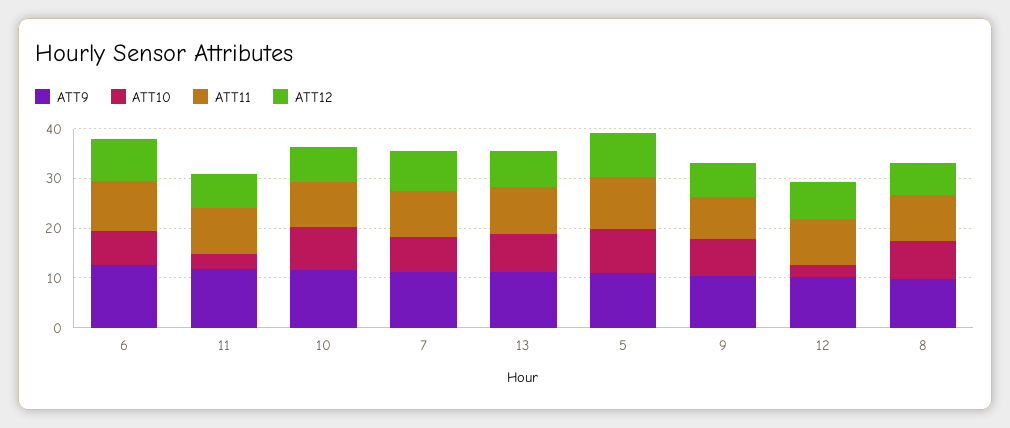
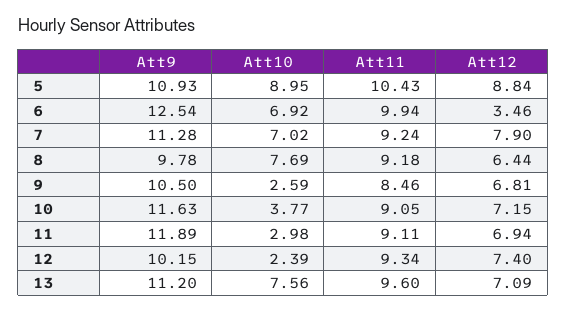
ATT12, 6: 8 -> 3.46
ATT10, 10: 8 -> 3.77
ATT10, 9: 8 -> 2.59

